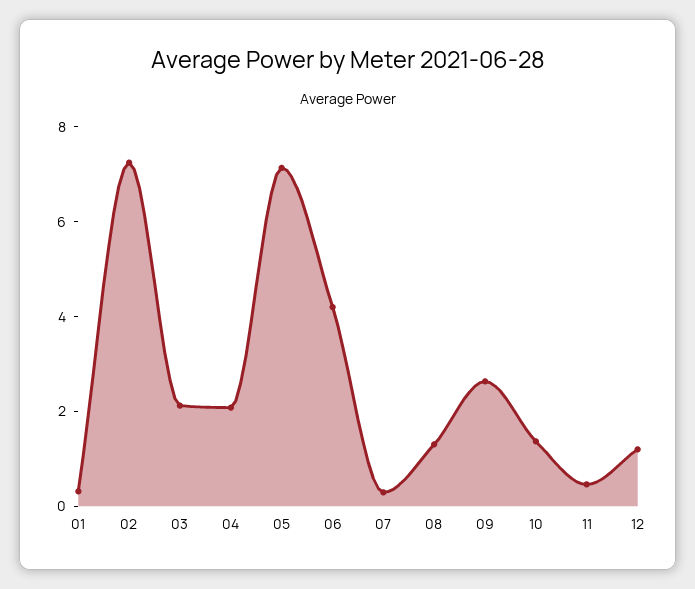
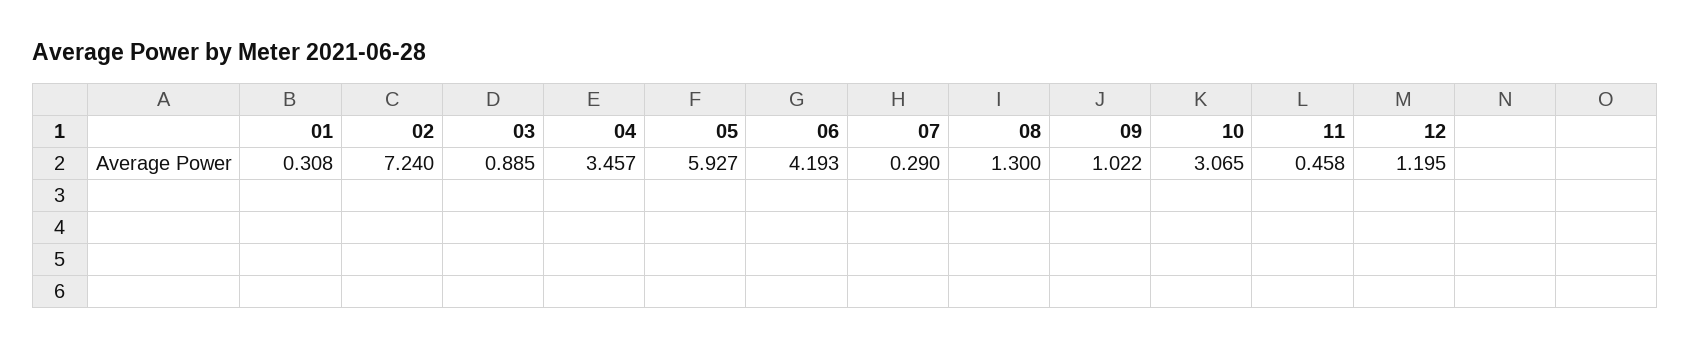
03: 2 -> 0.885
04: 2 -> 3.457
05: 7 -> 5.927
09: 2.5 -> 1.022
10: 1.5 -> 3.065

